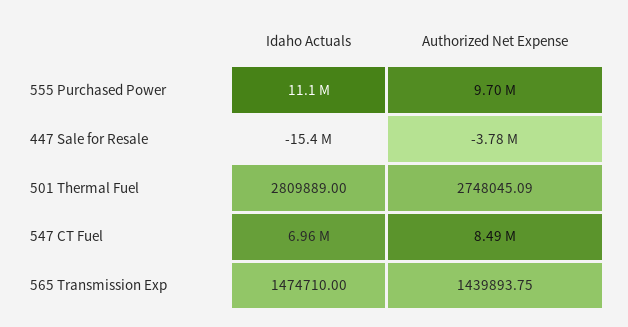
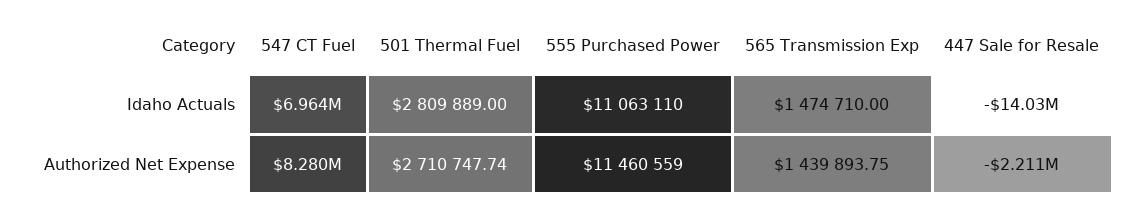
Authorized Net Expense, 555 Purchased Power: 9700000 -> 11460559
Idaho Actuals, 447 Sale for Resale: -15400000 -> -14030000
Authorized Net Expense, 447 Sale for Resale: -3780000 -> -2211000
Authorized Net Expense, 501 Thermal Fuel: 2748045.09 -> 2710747.74
Authorized Net Expense, 547 CT Fuel: 8490000 -> 8280000

